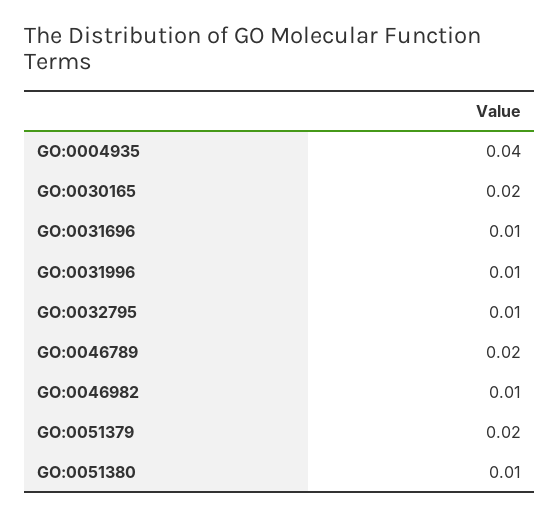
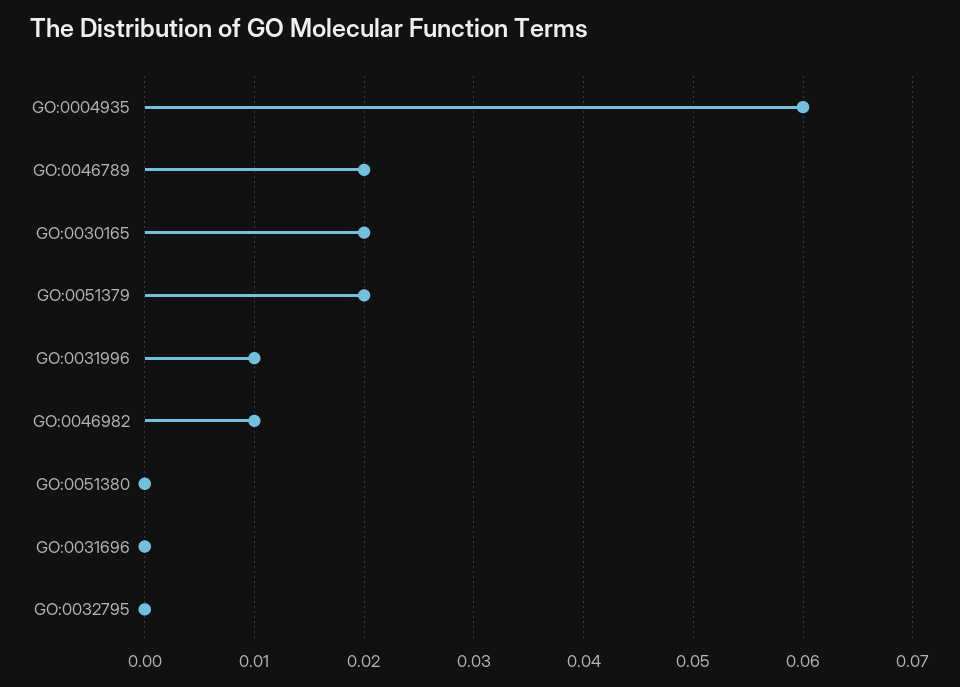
GO:0004935: 0.04 -> 0.06
GO:0031696: 0.01 -> 0
GO:0032795: 0.01 -> 0
GO:0051380: 0.01 -> 0

